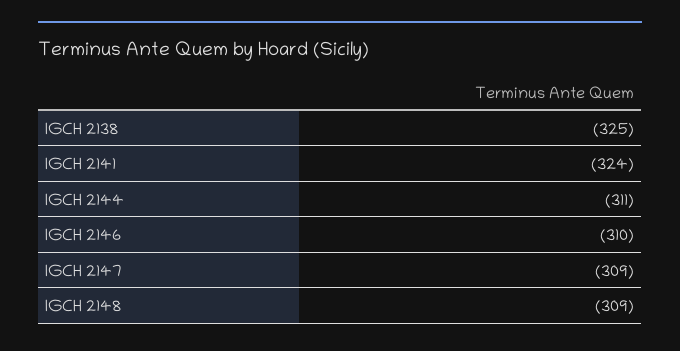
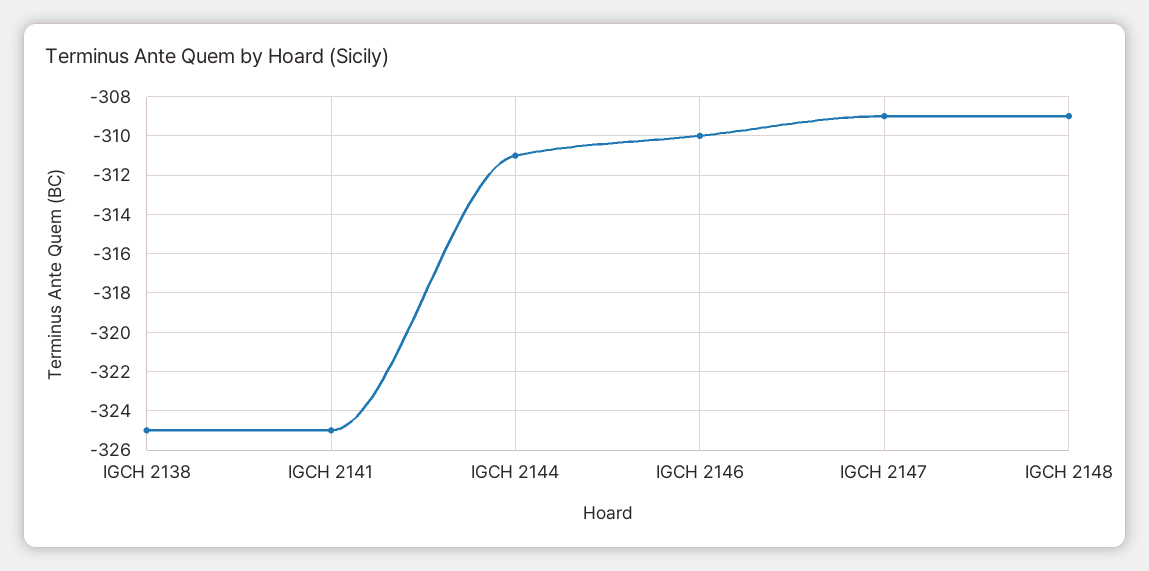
IGCH 2141: -324 -> -325

